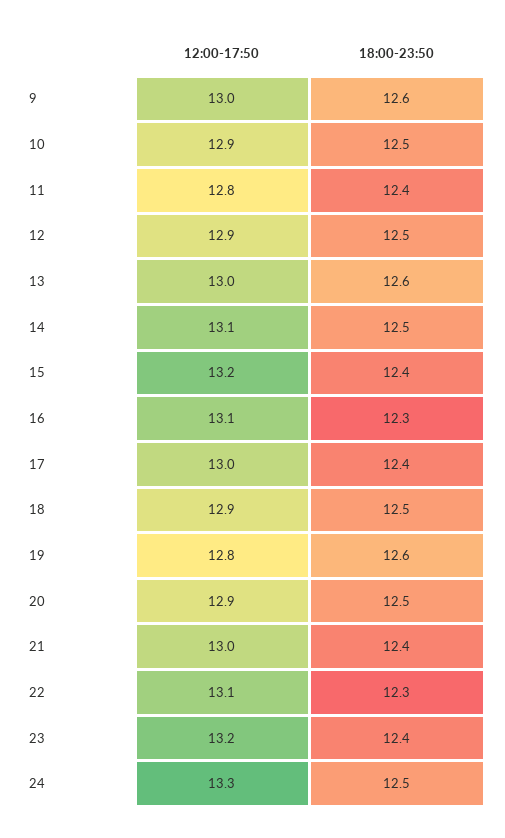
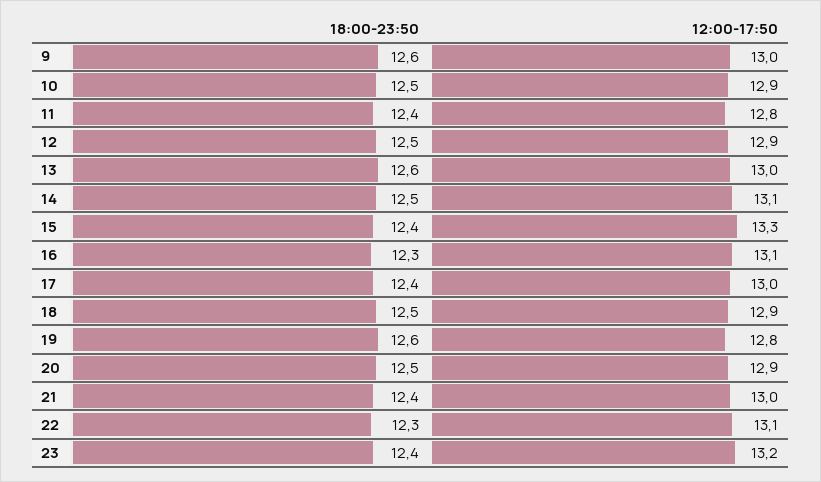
12:00-17:50, 15: 13.2 -> 13.3
12:00-17:50, 24: 13.3 -> none
18:00-23:50, 24: 12.5 -> none

